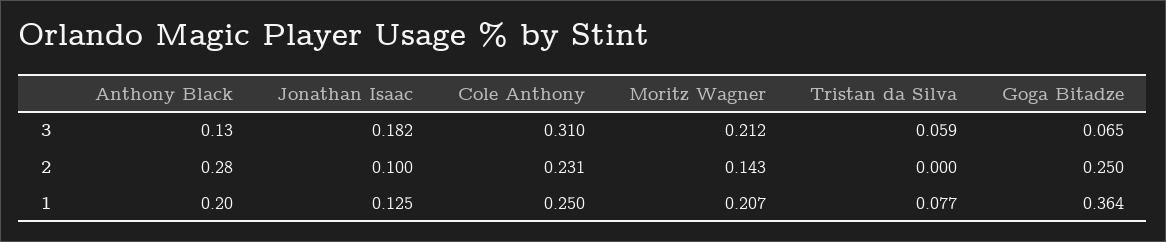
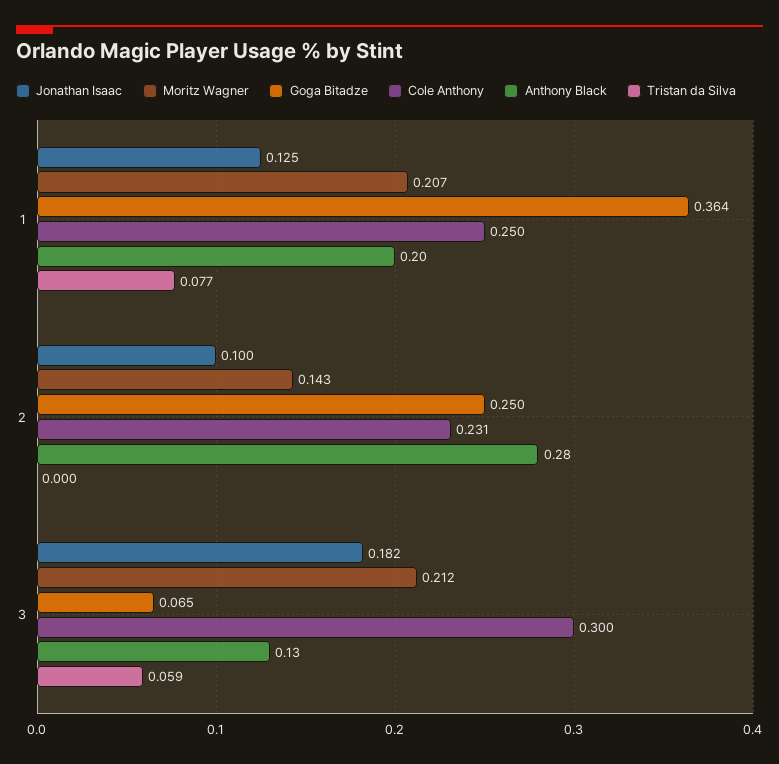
Cole Anthony, 3: 0.31 -> 0.3

